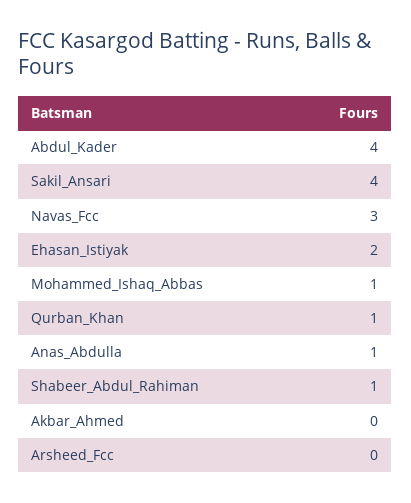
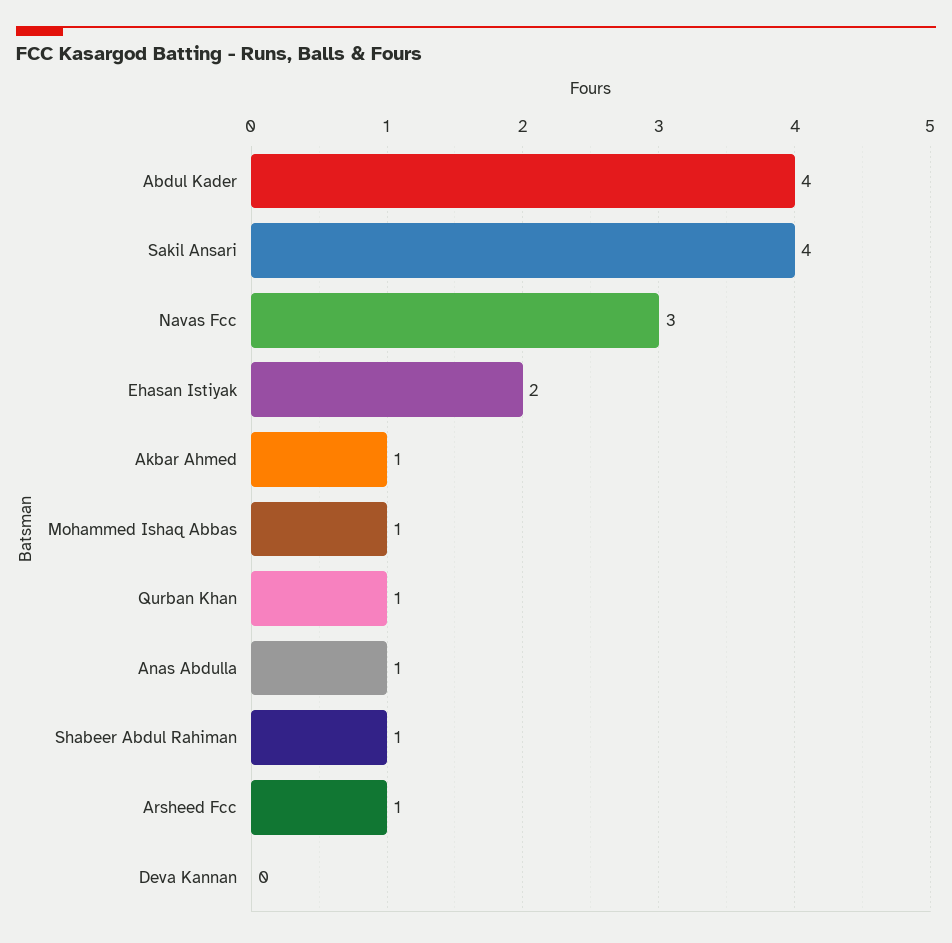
Akbar_Ahmed: 0 -> 1
Arsheed_Fcc: 0 -> 1
Deva Kannan: none -> 0

